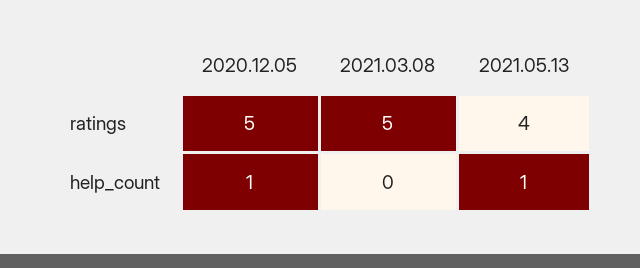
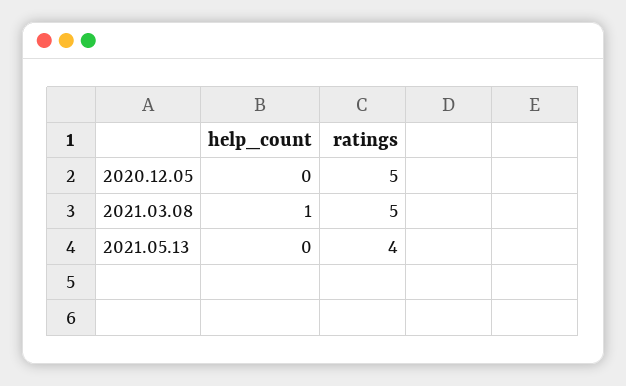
2020.12.05, help_count: 1 -> 0
2021.03.08, help_count: 0 -> 1
2021.05.13, help_count: 1 -> 0

